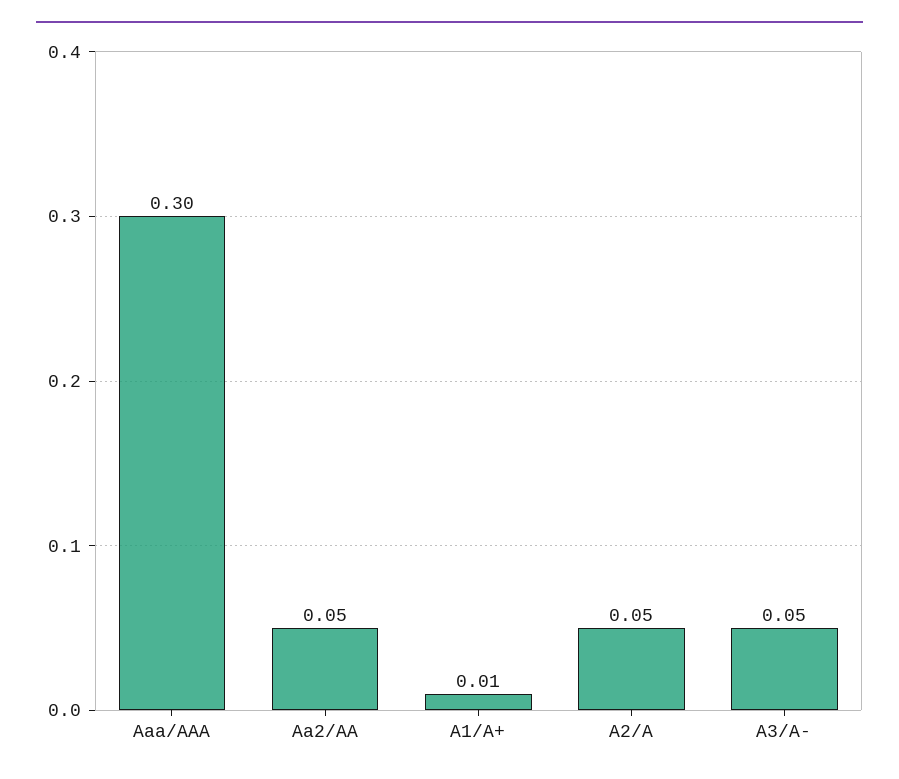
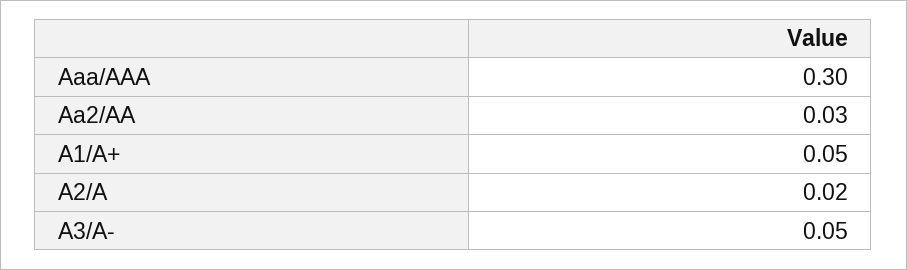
Aa2/AA: 0.05 -> 0.03
A1/A+: 0.01 -> 0.05
A2/A: 0.05 -> 0.02

